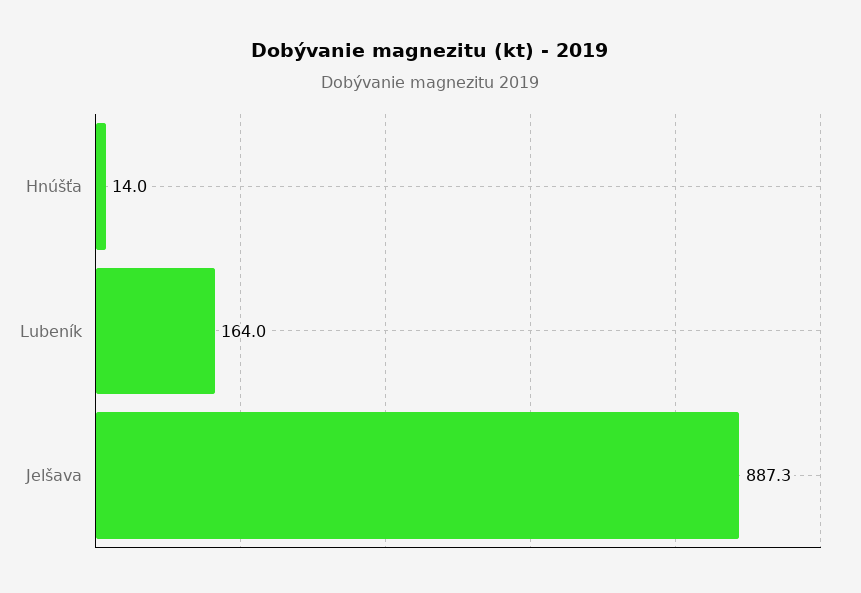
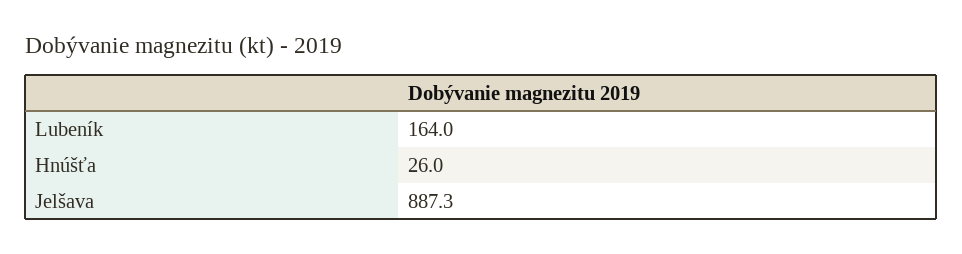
Hnúšťa: 14 -> 26

